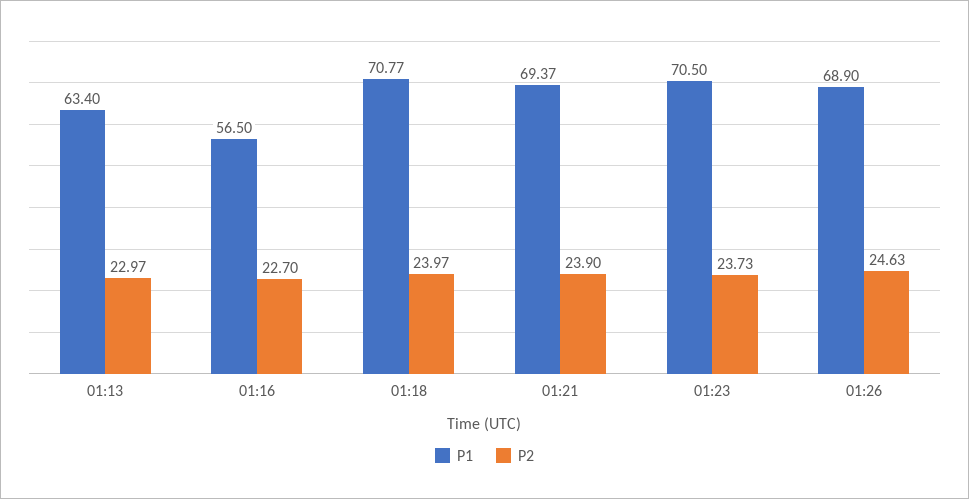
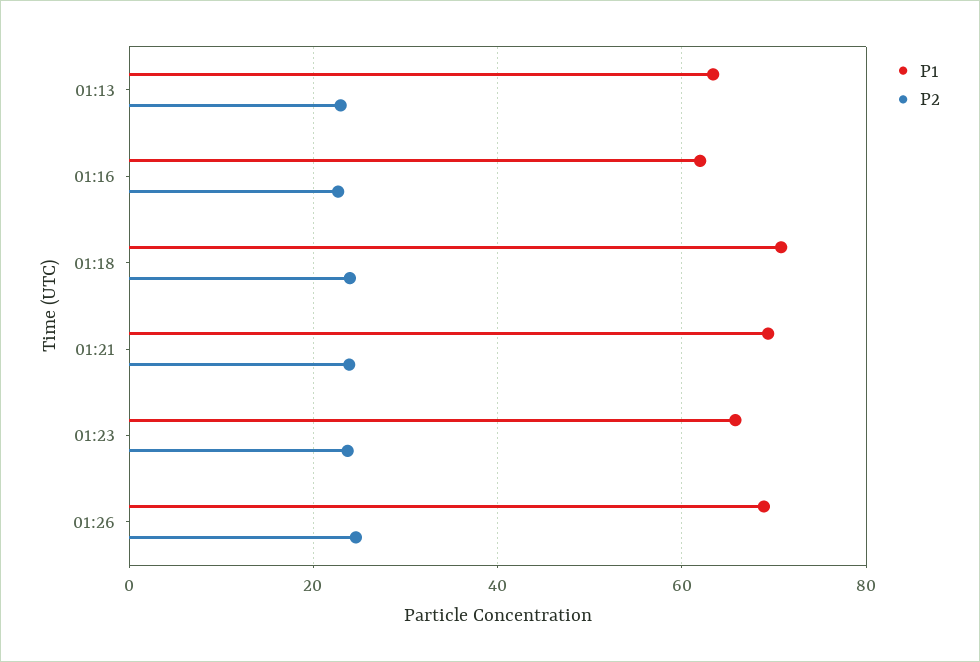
P1, 01:16: 56.5 -> 62
P1, 01:23: 70.5 -> 66

